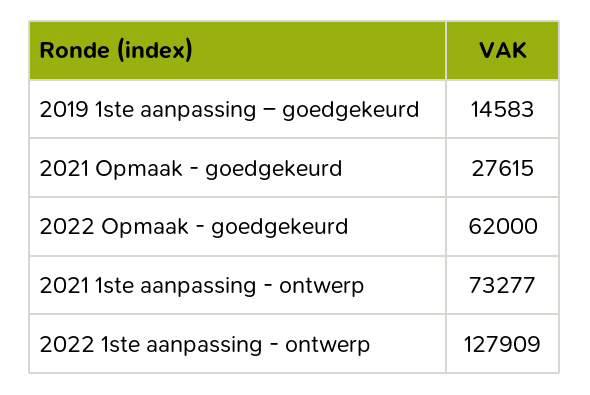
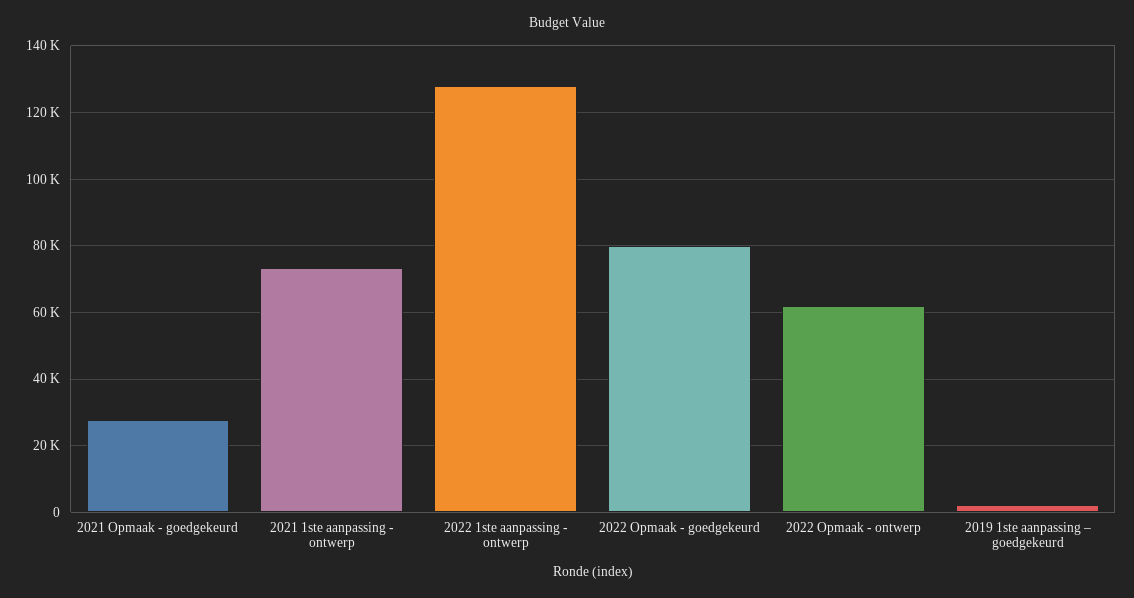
2019 1ste aanpassing – goedgekeurd: 14583 -> 2000
2022 Opmaak - goedgekeurd: 62000 -> 80000
2022 Opmaak - ontwerp: none -> 62000

